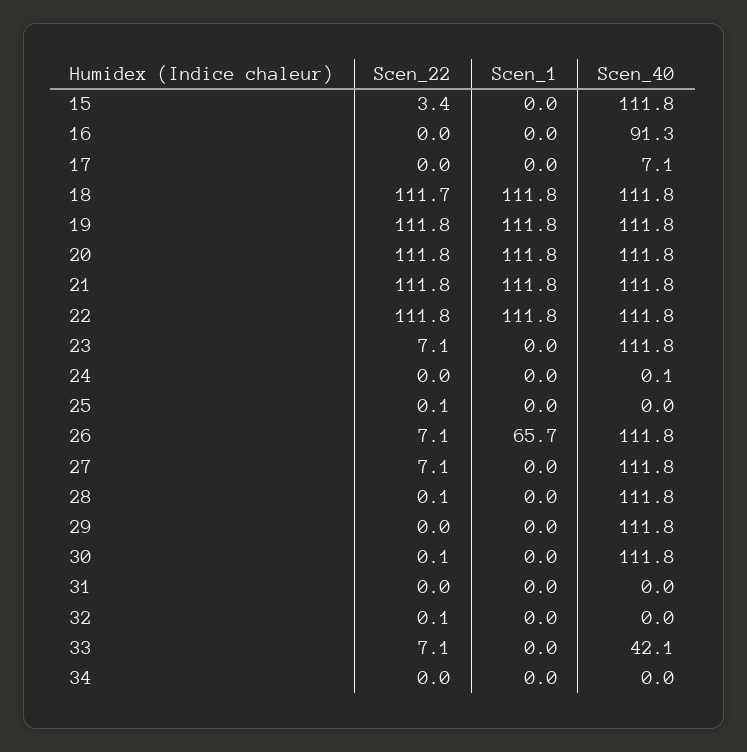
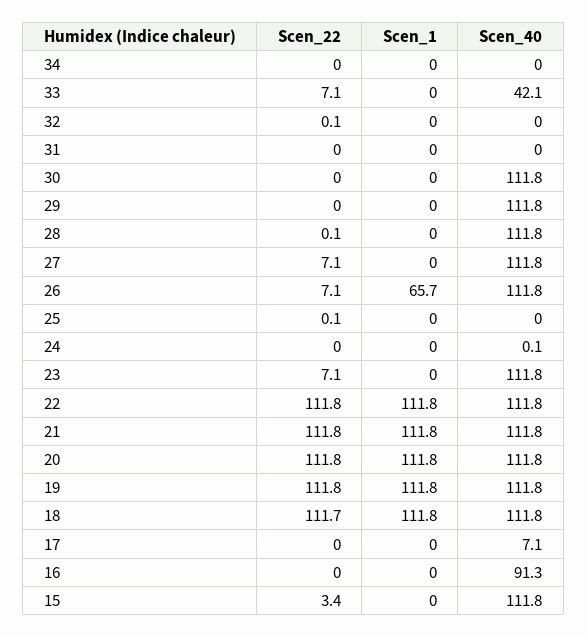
Scen_22, 30: 0.1 -> 0

